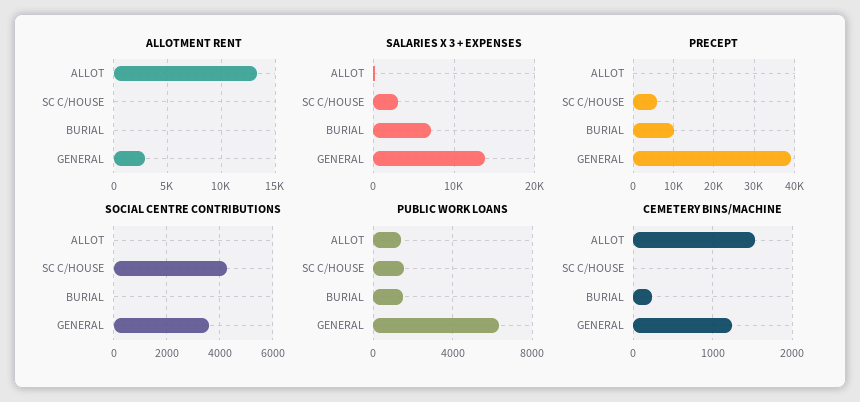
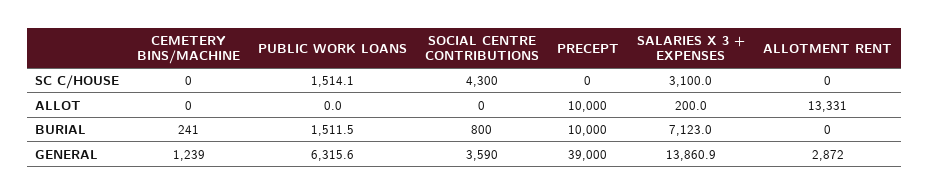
PRECEPT, ALLOT: 0 -> 10000
PRECEPT, SC C/HOUSE: 6000 -> 0
SOCIAL CENTRE CONTRIBUTIONS, BURIAL: 0 -> 800
PUBLIC WORK LOANS, ALLOT: 1500 -> 0
CEMETERY BINS/MACHINE, ALLOT: 1500 -> 0

